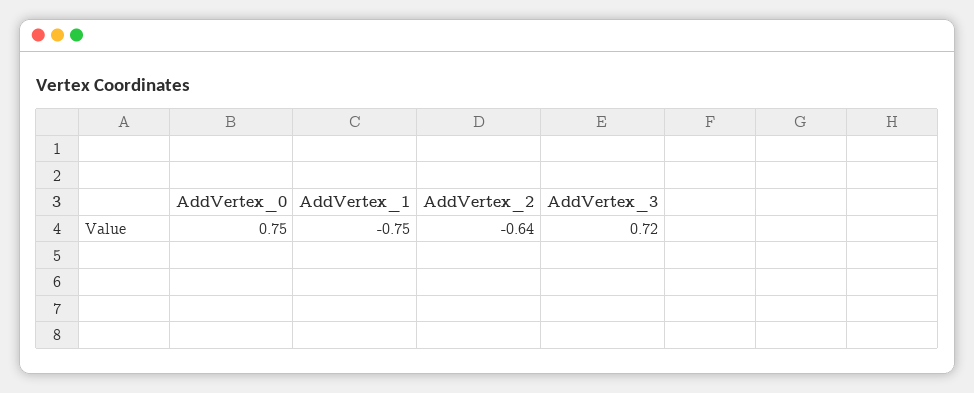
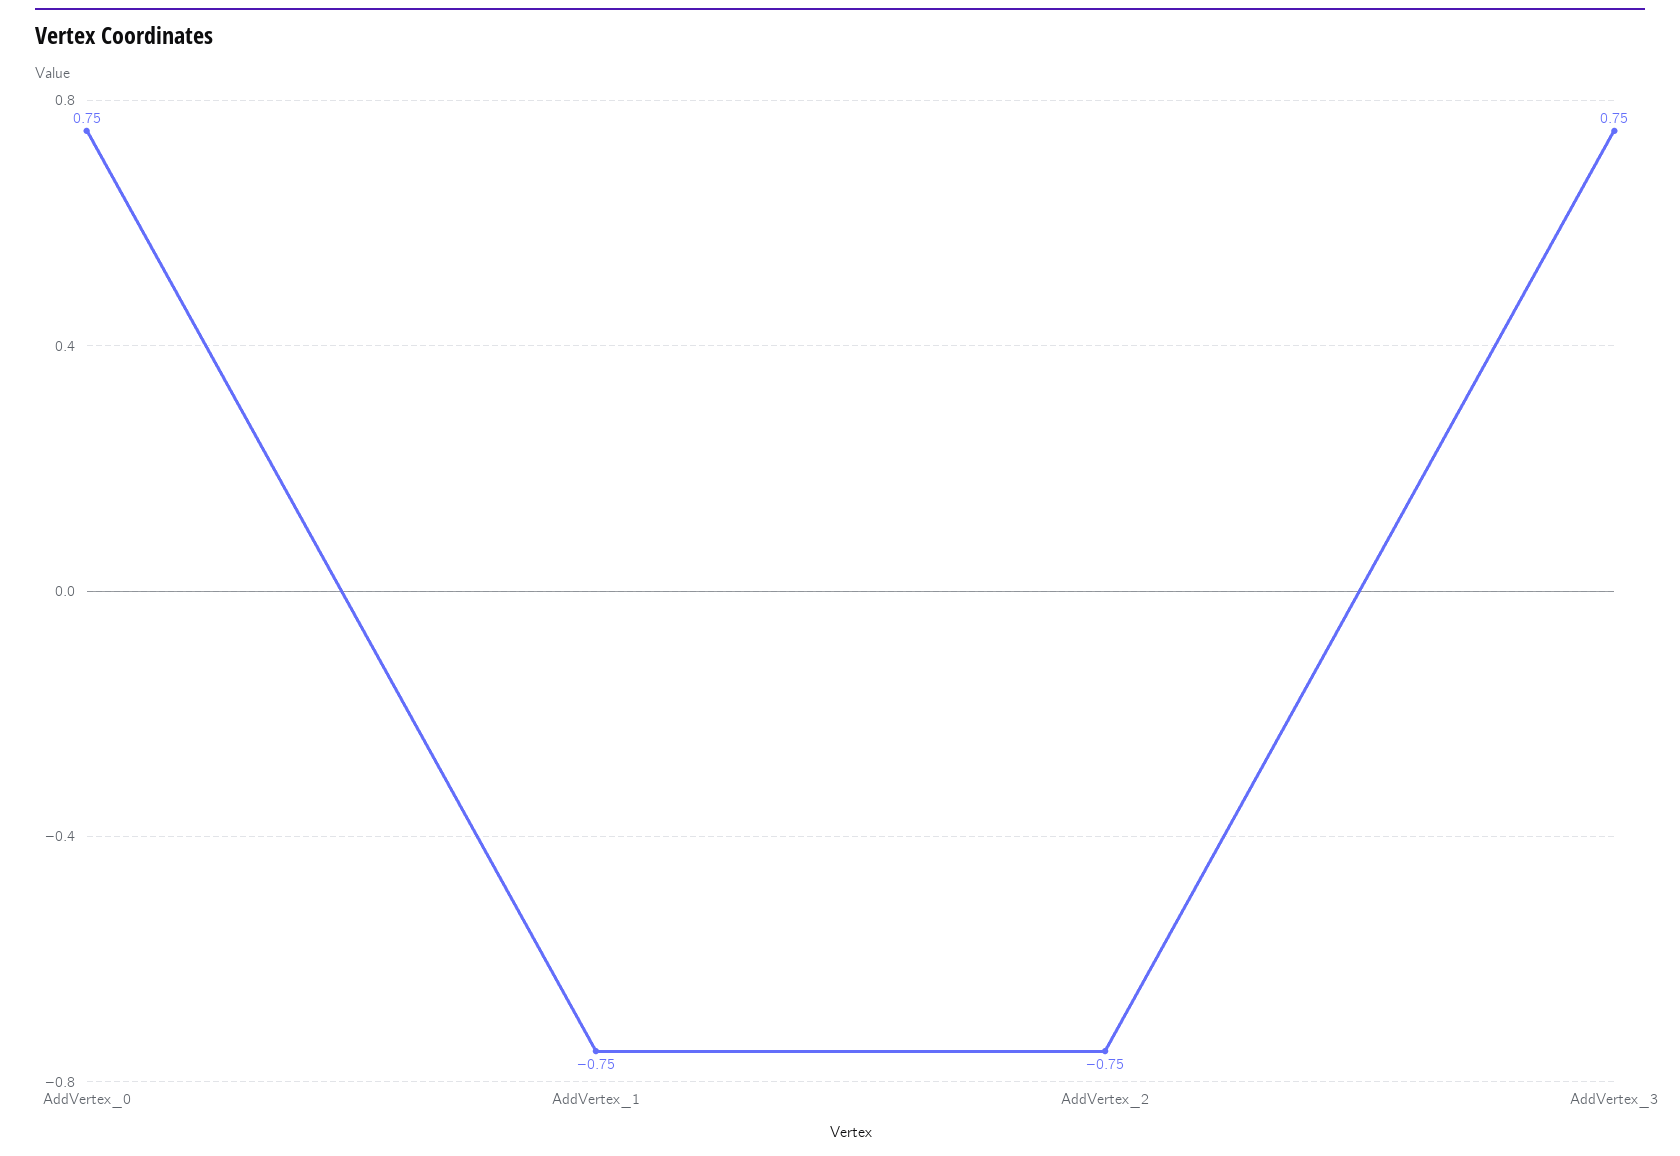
AddVertex_2: -0.64 -> -0.75
AddVertex_3: 0.72 -> 0.75

